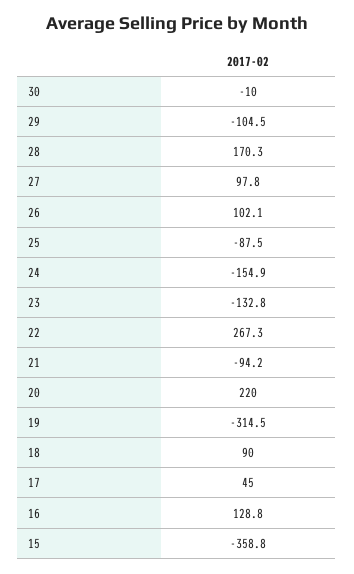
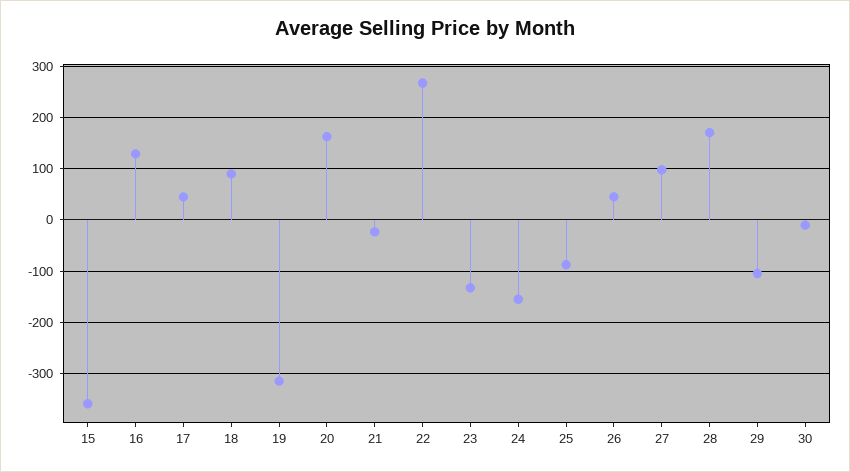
26: 102.1 -> 40
21: -94.2 -> -20
20: 220 -> 160

